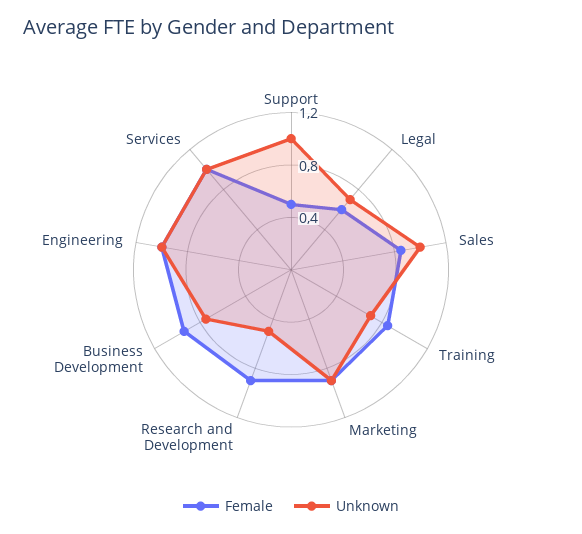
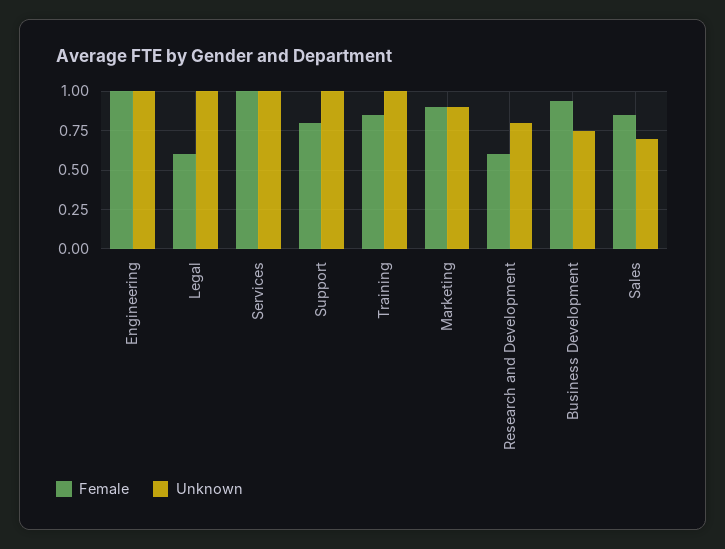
Female, Support: 0.5 -> 0.8
Unknown, Legal: 0.7 -> 1
Unknown, Sales: 1 -> 0.7
Unknown, Training: 0.7 -> 1
Female, Research and Development: 0.9 -> 0.6
Unknown, Research and Development: 0.5 -> 0.8

